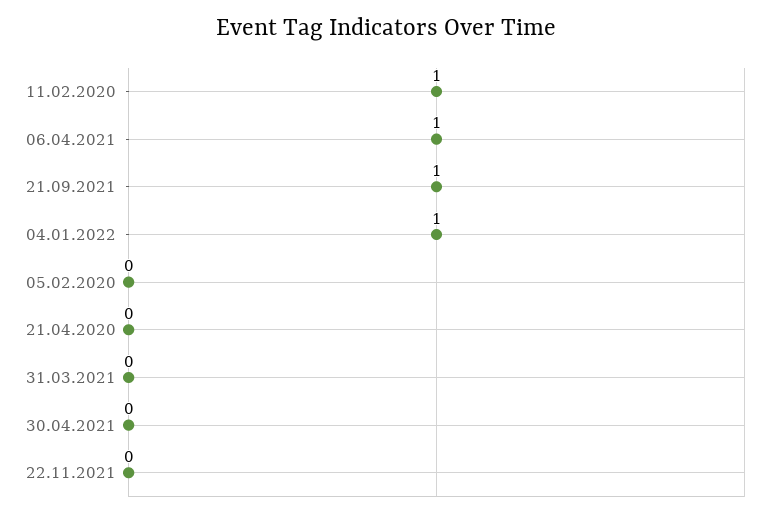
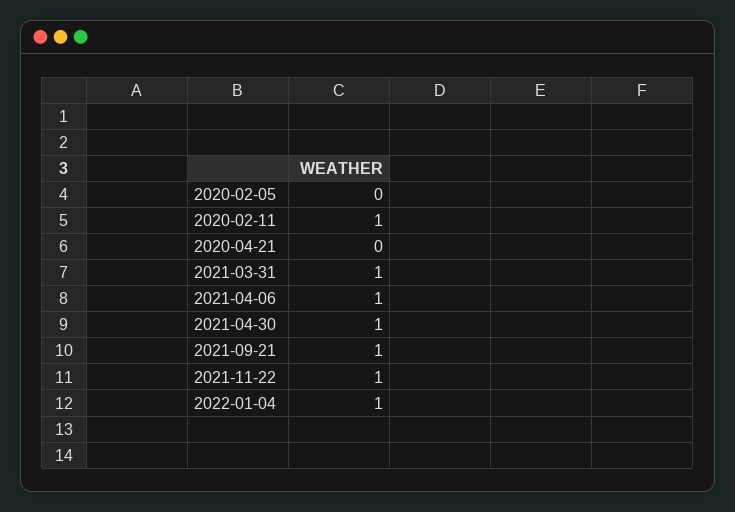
31.03.2021: 0 -> 1
30.04.2021: 0 -> 1
22.11.2021: 0 -> 1

